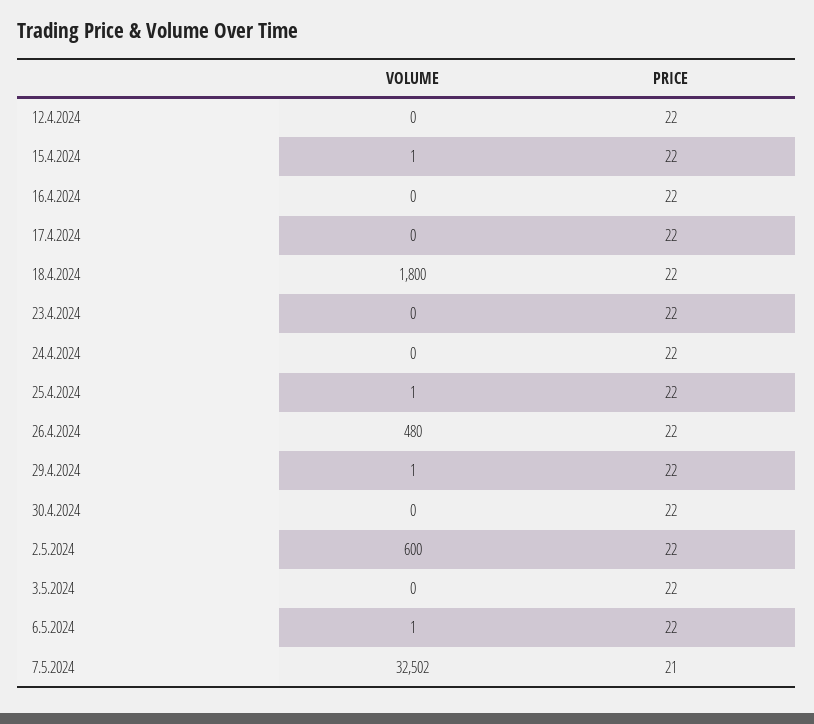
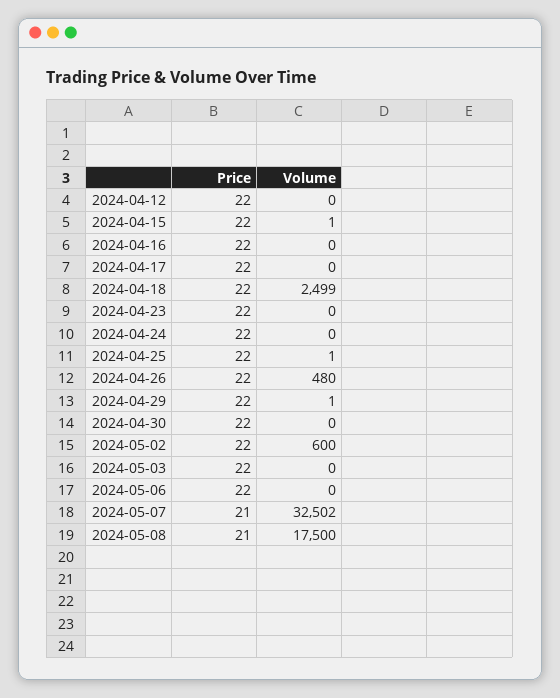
VOLUME, 18.4.2024: 1800 -> 2499
VOLUME, 6.5.2024: 1 -> 0
PRICE, 2024-05-08: none -> 21
VOLUME, 2024-05-08: none -> 17500

